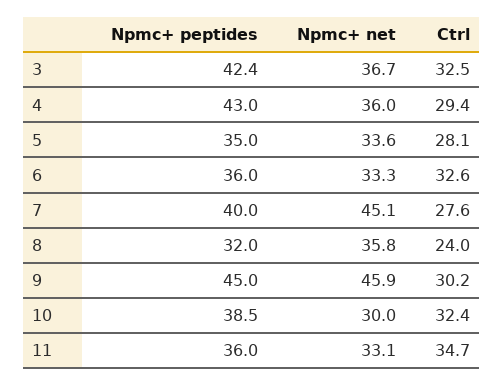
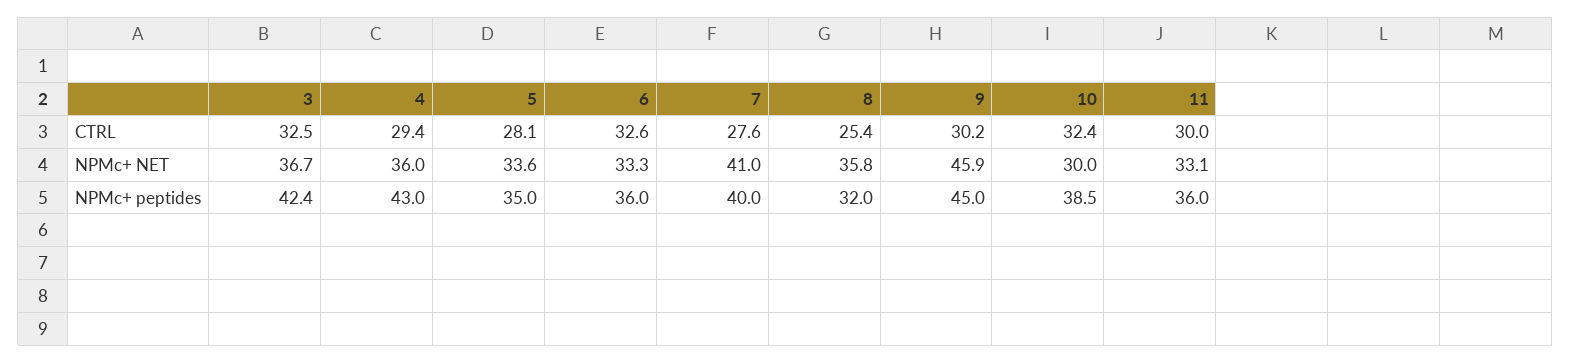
Npmc+ net, 7: 45.1 -> 41
Ctrl, 8: 24 -> 25.4
Ctrl, 11: 34.7 -> 30

